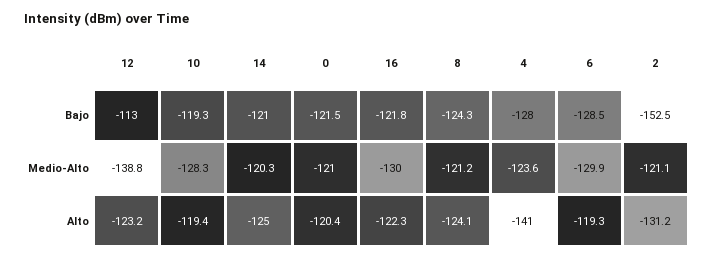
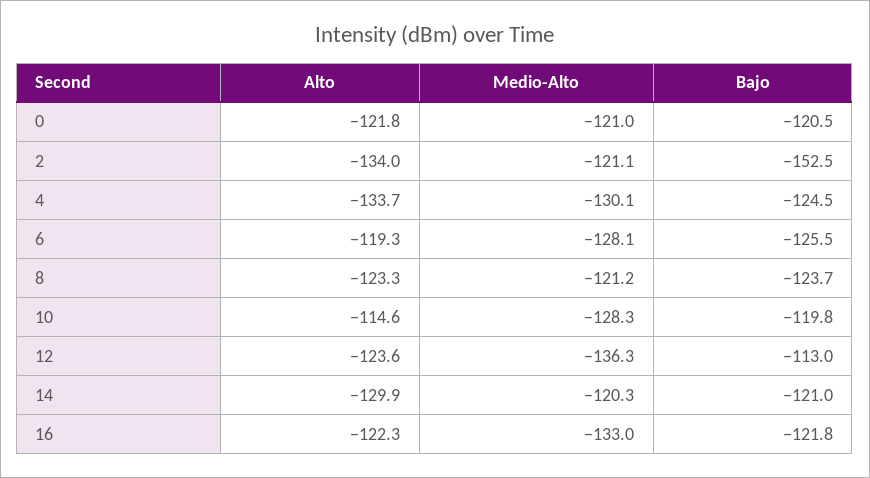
10, Bajo: -119.3 -> -119.8
0, Bajo: -121.5 -> -120.5
8, Bajo: -124.3 -> -123.7
4, Bajo: -128 -> -124.5
6, Bajo: -128.5 -> -125.5
12, Medio-Alto: -138.8 -> -136.3
16, Medio-Alto: -130 -> -133
4, Medio-Alto: -123.6 -> -130.1
6, Medio-Alto: -129.9 -> -128.1
12, Alto: -123.2 -> -123.6
10, Alto: -119.4 -> -114.6
14, Alto: -125 -> -129.9
0, Alto: -120.4 -> -121.8
8, Alto: -124.1 -> -123.3
4, Alto: -141 -> -133.7
2, Alto: -131.2 -> -134

